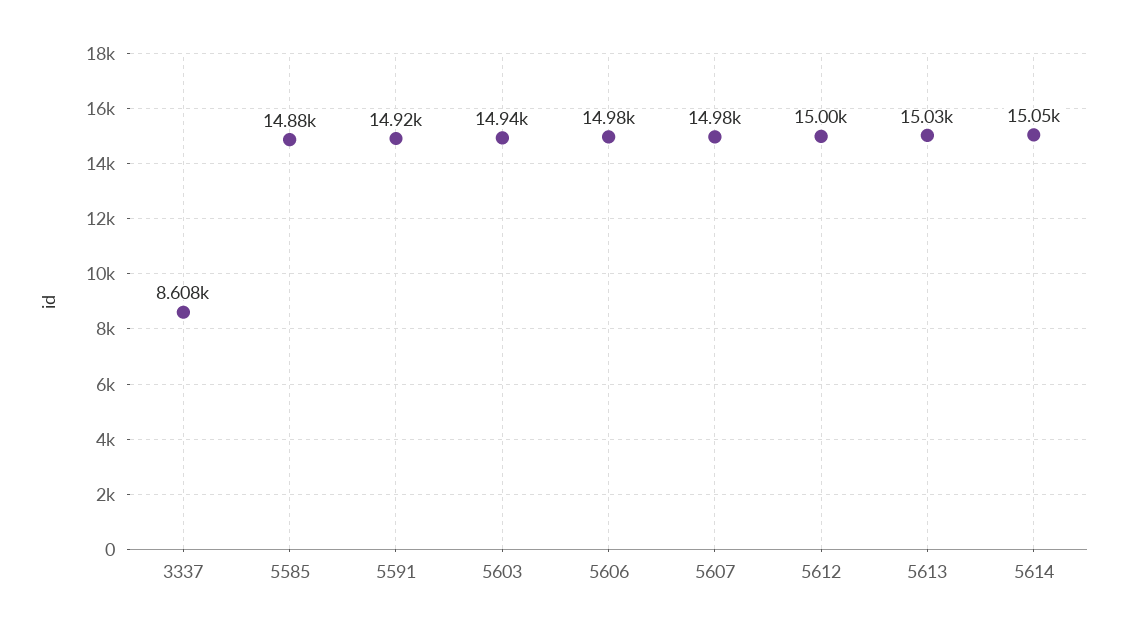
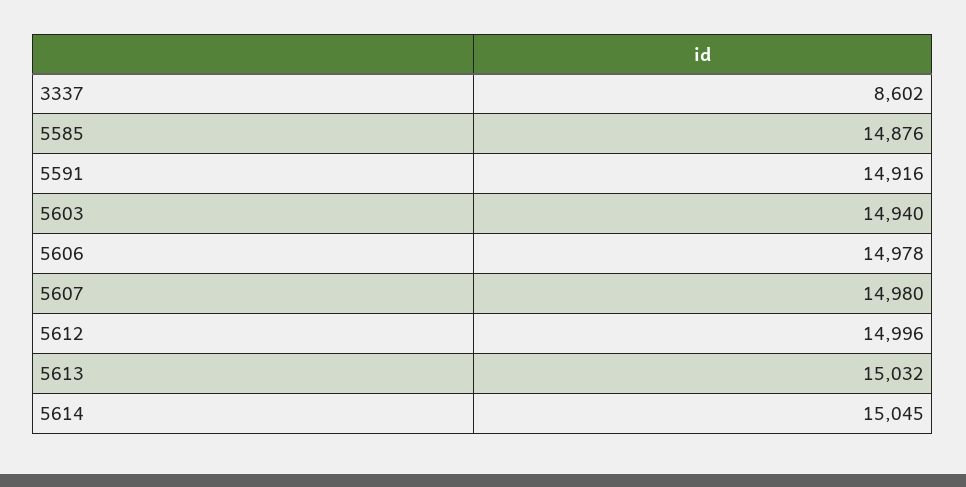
3337: 8608 -> 8602

